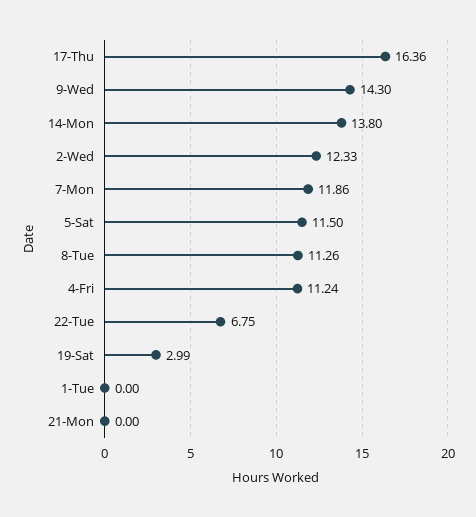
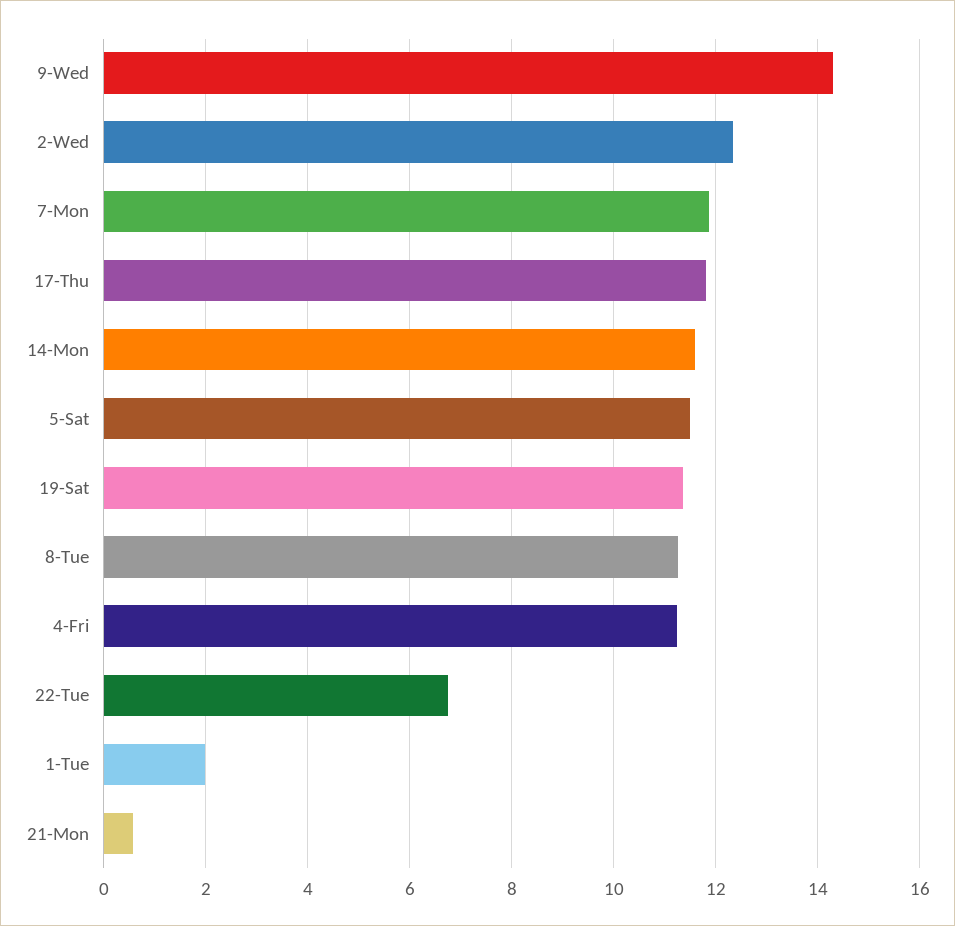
17-Thu: 16.36 -> 11.8
14-Mon: 13.8 -> 11.6
19-Sat: 2.99 -> 11.4
1-Tue: 0 -> 2
21-Mon: 0 -> 0.6

